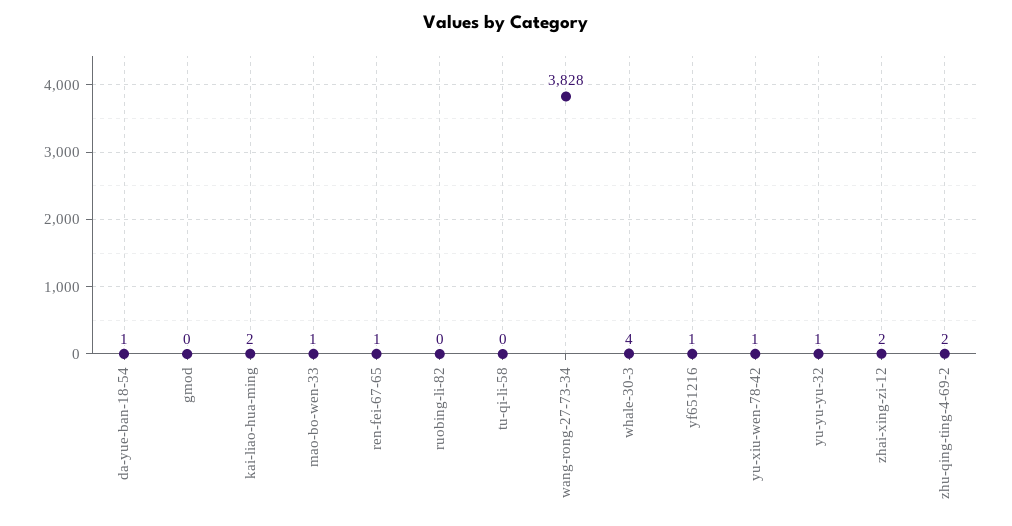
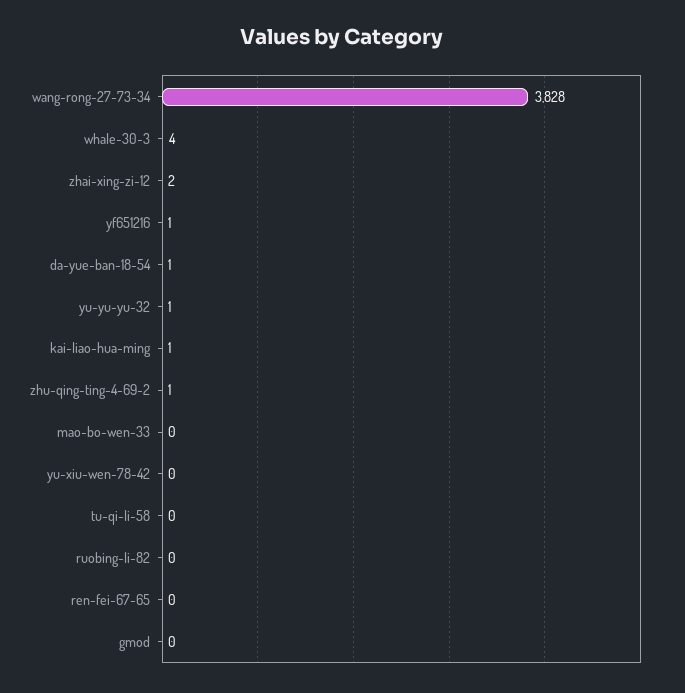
kai-liao-hua-ming: 2 -> 1
mao-bo-wen-33: 1 -> 0
ren-fei-67-65: 1 -> 0
yu-xiu-wen-78-42: 1 -> 0
zhu-qing-ting-4-69-2: 2 -> 1

